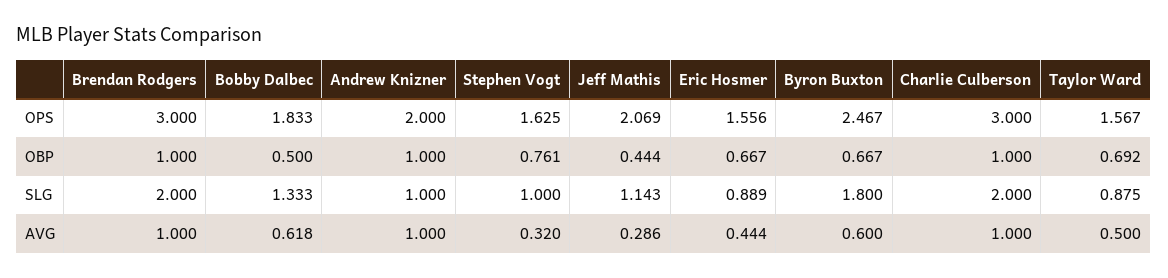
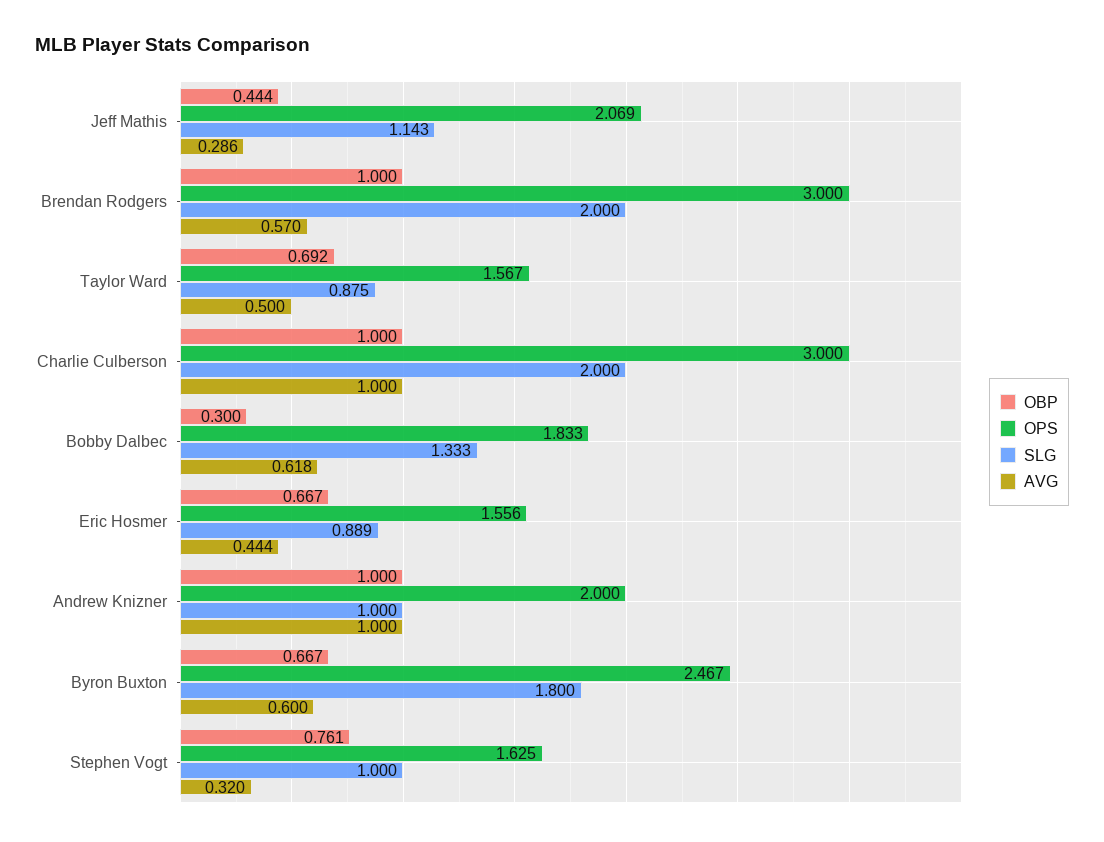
OBP, Bobby Dalbec: 0.5 -> 0.3
AVG, Brendan Rodgers: 1 -> 0.57

